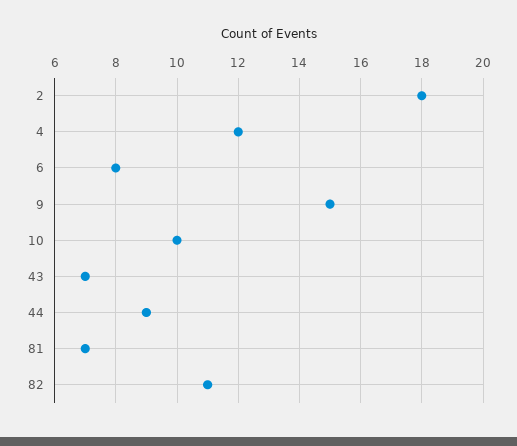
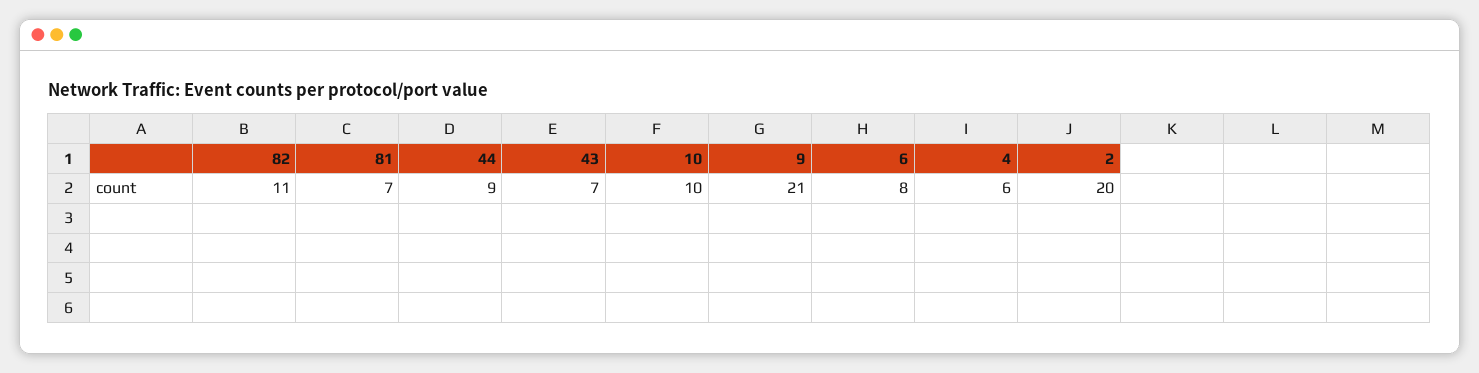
2: 18 -> 20
4: 12 -> 6
9: 15 -> 21

